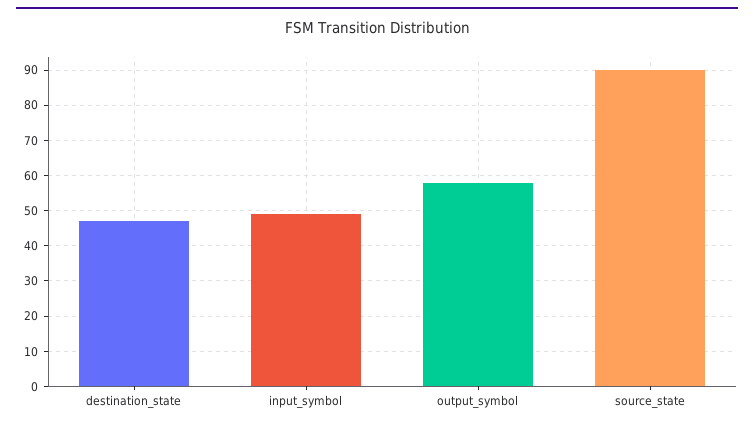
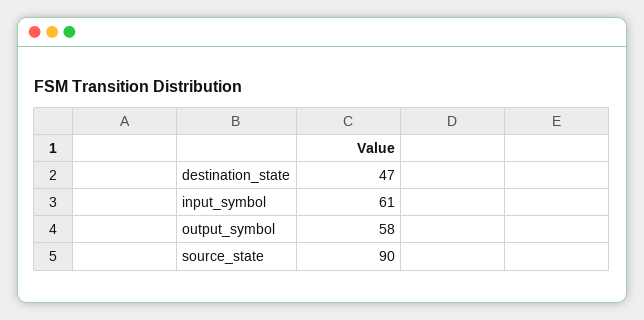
input_symbol: 50 -> 61

